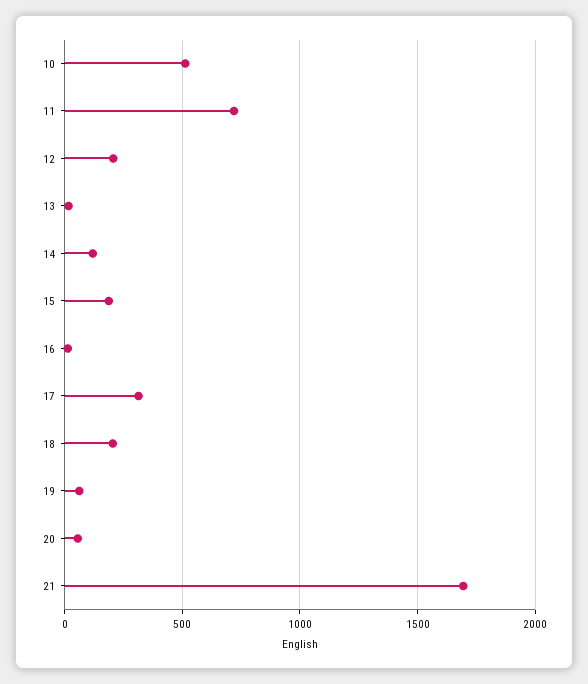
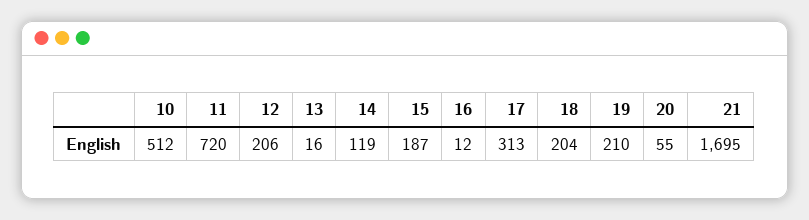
19: 50 -> 210

